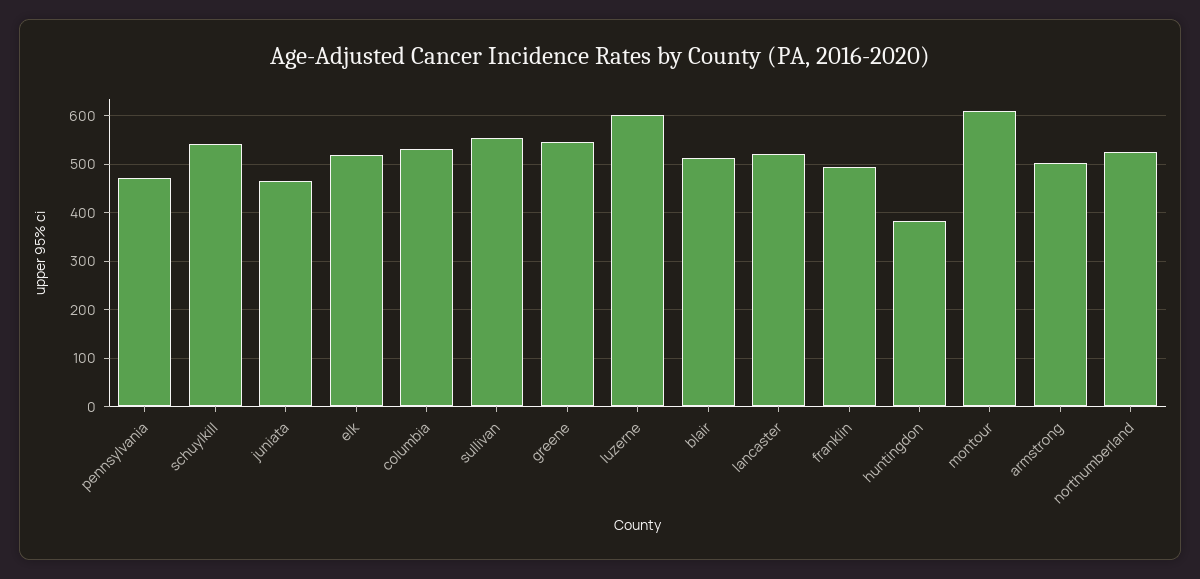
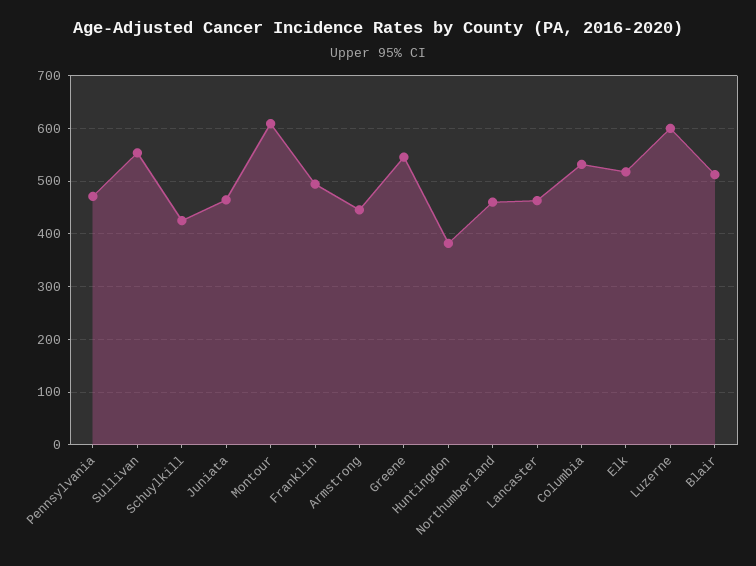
schuylkill: 540 -> 420
lancaster: 520 -> 460
armstrong: 500 -> 440
northumberland: 520 -> 460

